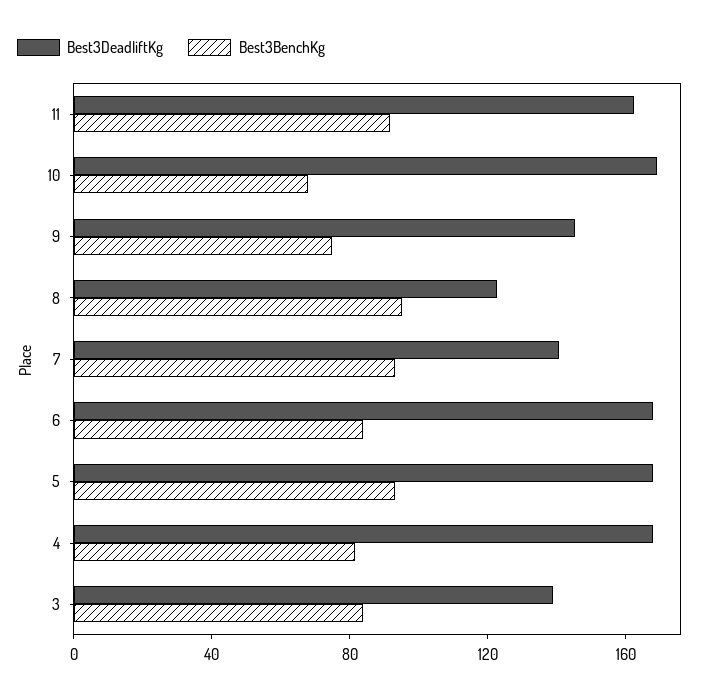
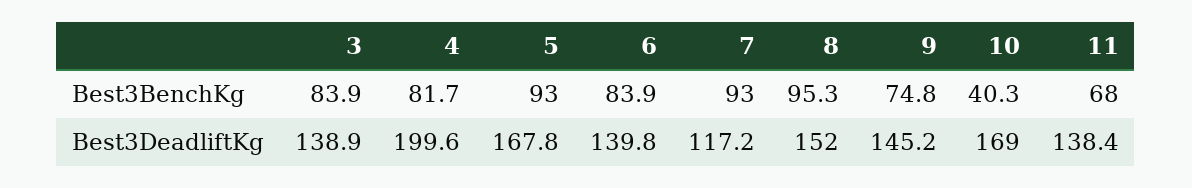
Best3DeadliftKg, 11: 160 -> 138.4
Best3BenchKg, 11: 90 -> 68
Best3BenchKg, 10: 70 -> 40.3
Best3DeadliftKg, 8: 120 -> 152
Best3DeadliftKg, 7: 140 -> 117.2
Best3DeadliftKg, 6: 170 -> 139.8
Best3DeadliftKg, 4: 170 -> 199.6

